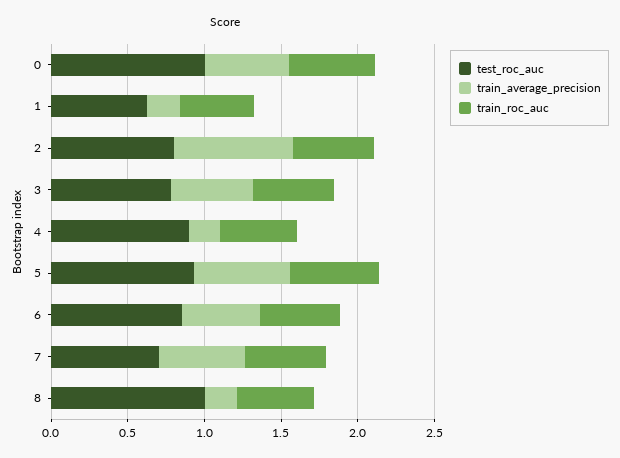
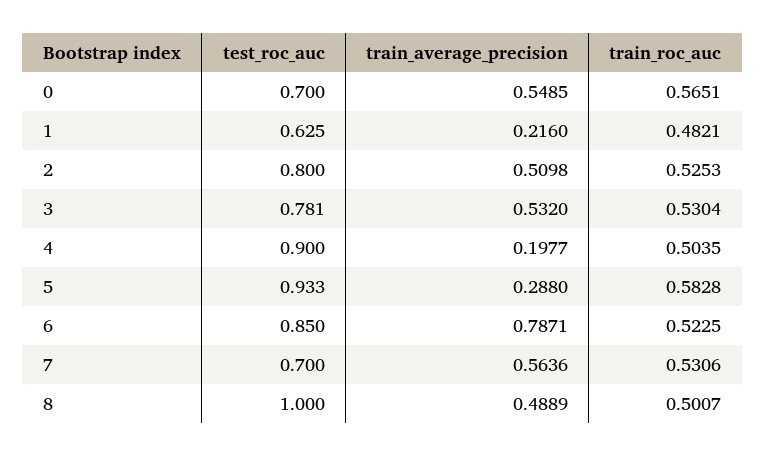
test_roc_auc, 0: 1 -> 0.7
train_average_precision, 2: 0.8 -> 0.5098
train_average_precision, 5: 0.6 -> 0.288
train_average_precision, 6: 0.5 -> 0.7871
train_average_precision, 8: 0.2 -> 0.4889

